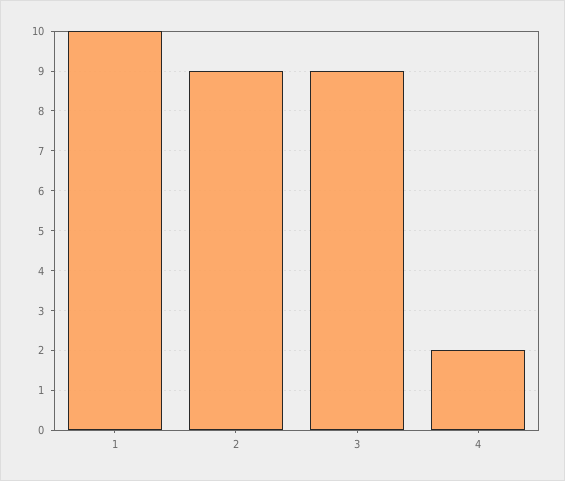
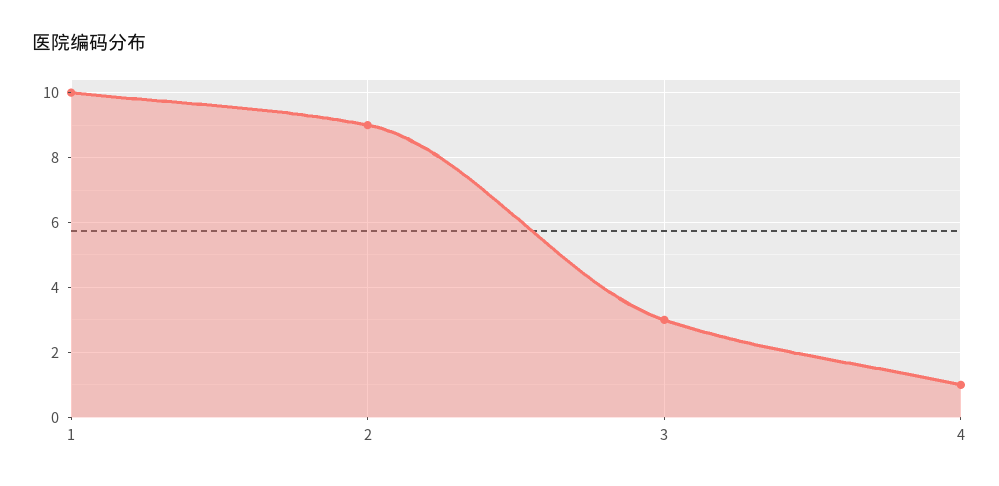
3: 9 -> 3
4: 2 -> 1

